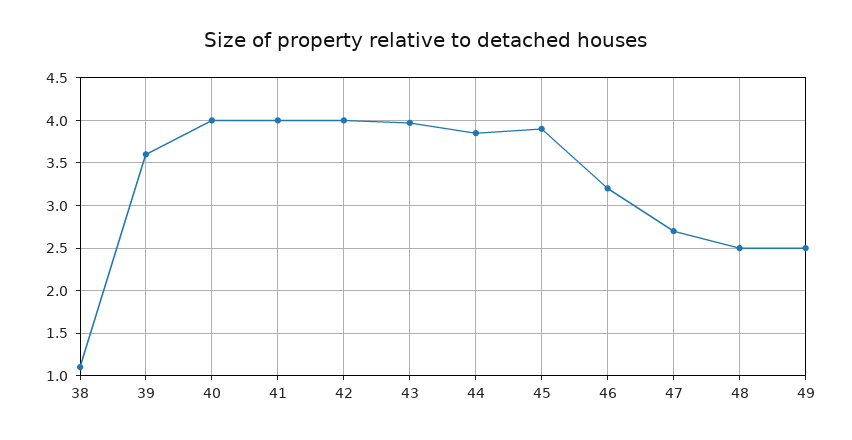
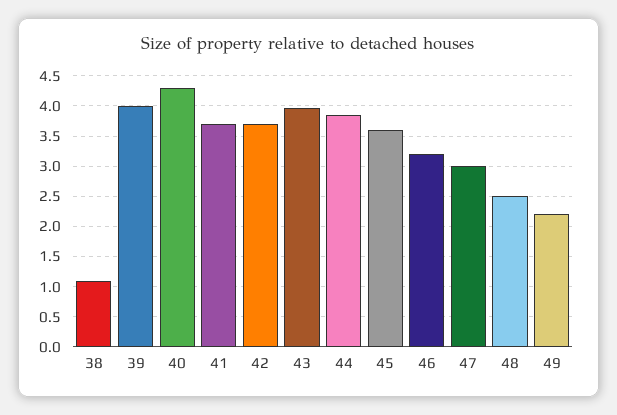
39: 3.6 -> 4
40: 4 -> 4.3
41: 4 -> 3.7
42: 4 -> 3.7
45: 3.9 -> 3.6
47: 2.7 -> 3
49: 2.5 -> 2.2

